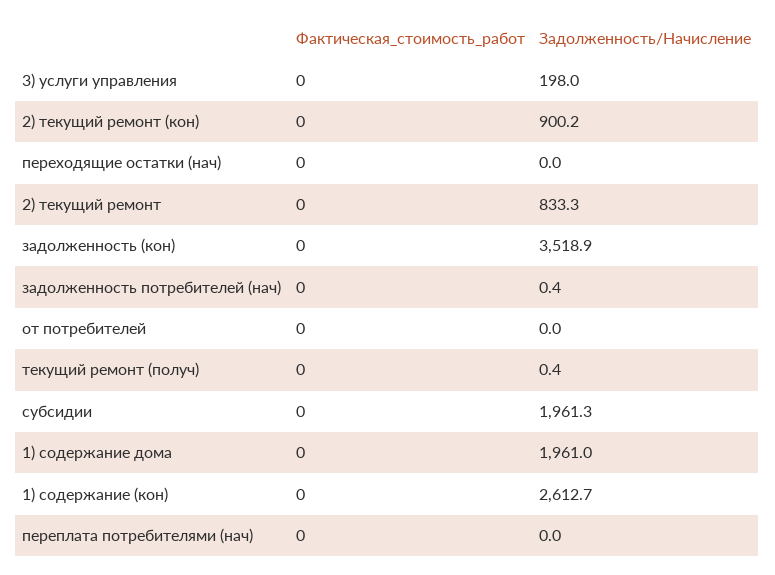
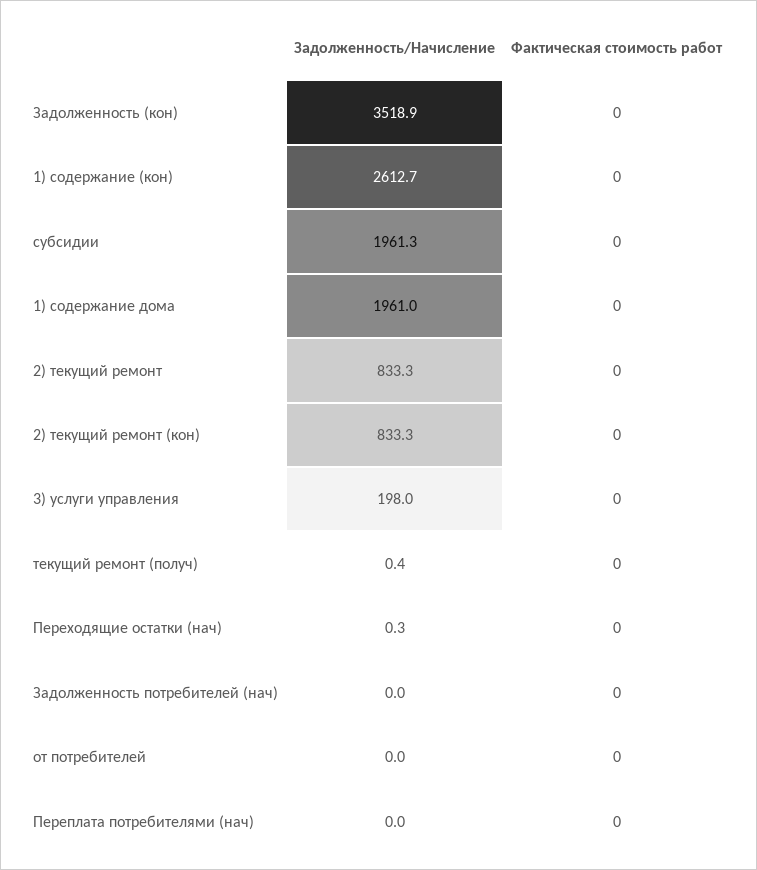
Задолженность/Начисление, 2) текущий ремонт (кон): 900.2 -> 833.3
Задолженность/Начисление, переходящие остатки (нач): 0 -> 0.3
Задолженность/Начисление, задолженность потребителей (нач): 0.4 -> 0

